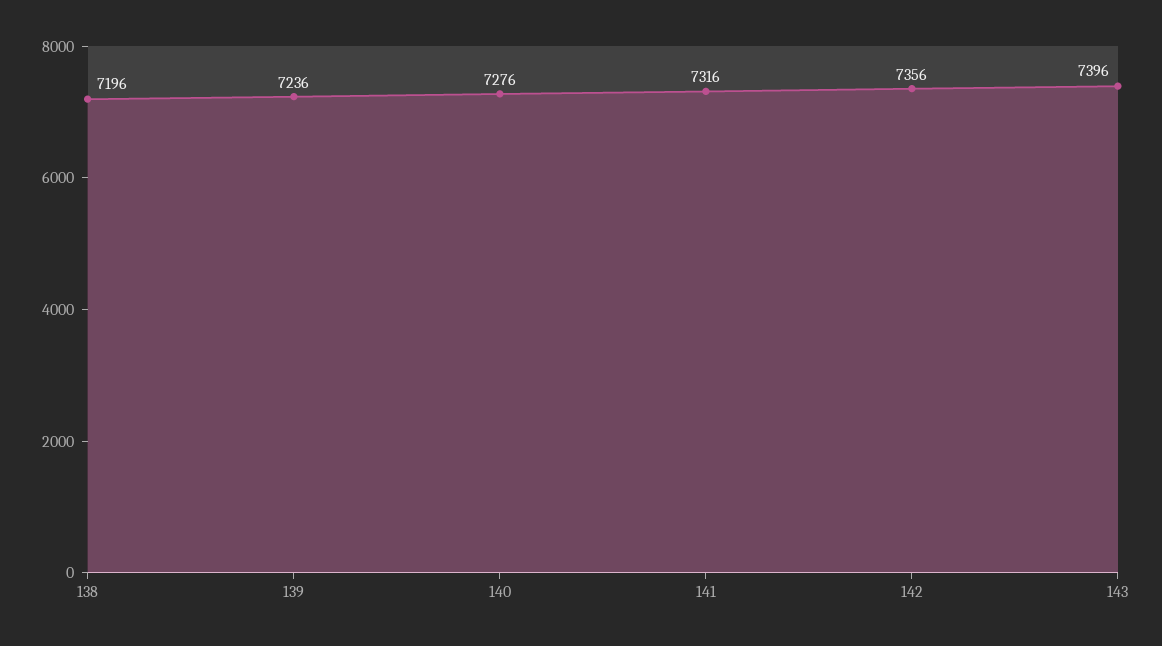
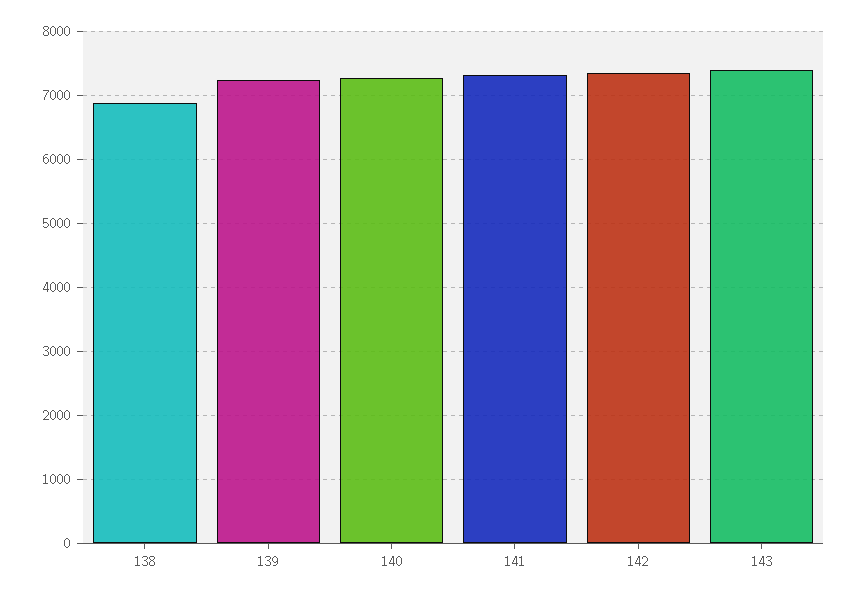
138: 7196 -> 6900

